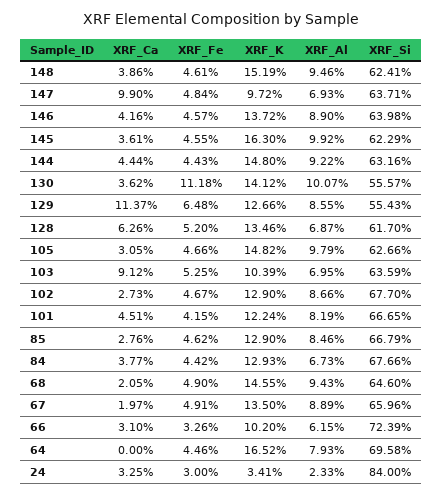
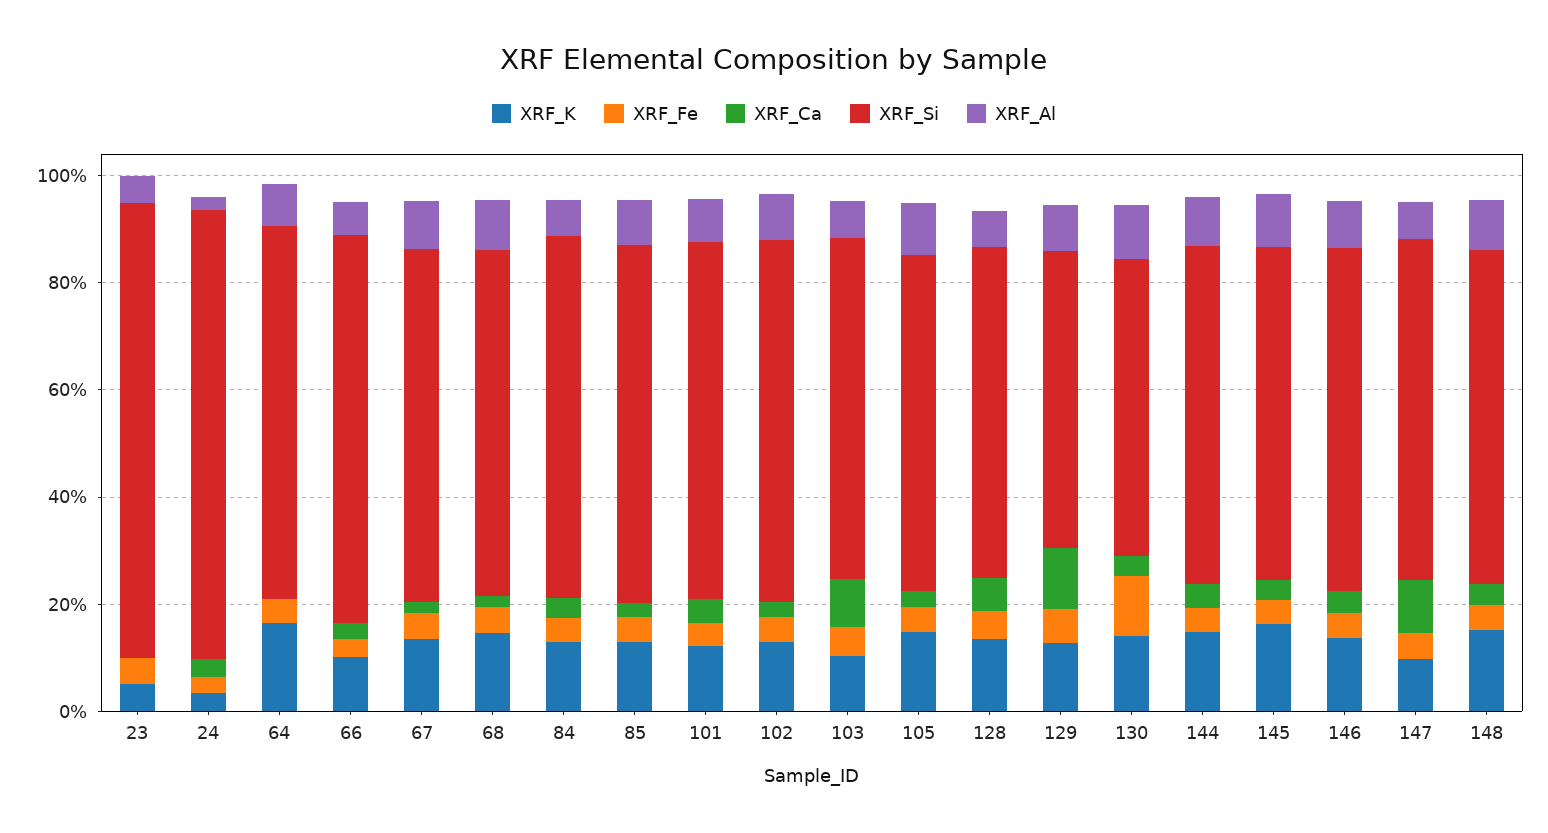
XRF_K, 23: none -> 5
XRF_Fe, 23: none -> 5
XRF_Ca, 23: none -> 0
XRF_Si, 23: none -> 85
XRF_Al, 23: none -> 5

